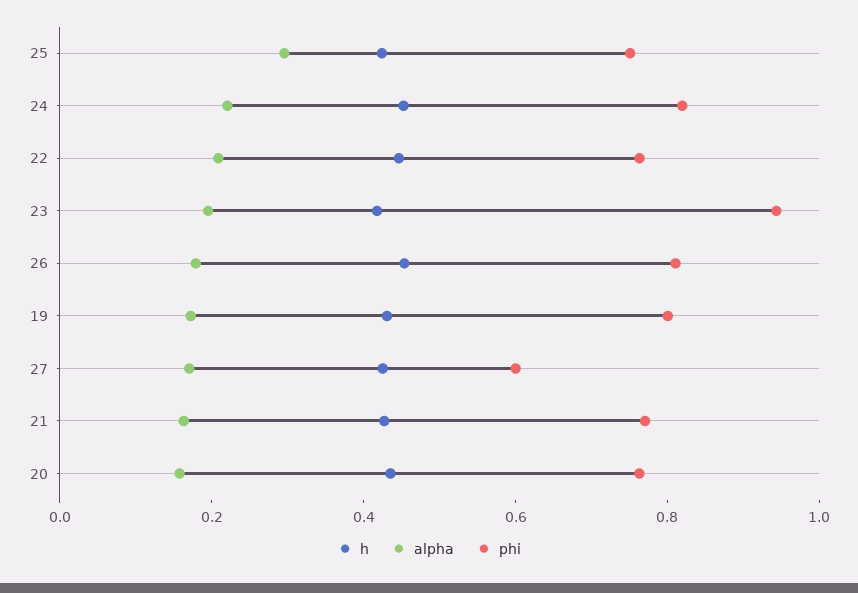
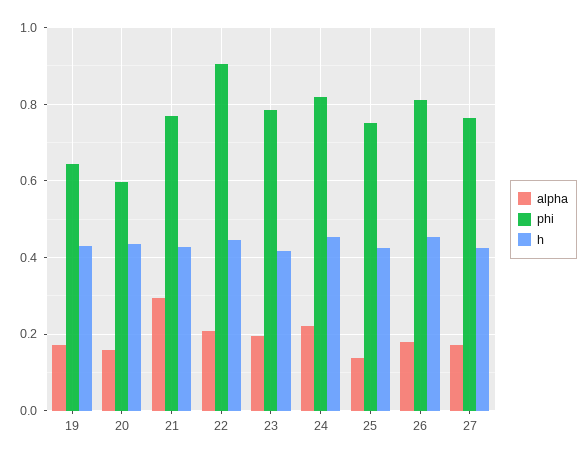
alpha, 25: 0.3 -> 0.14
phi, 22: 0.75 -> 0.9
phi, 23: 0.95 -> 0.78
phi, 19: 0.8 -> 0.64
phi, 27: 0.6 -> 0.76
alpha, 21: 0.15 -> 0.3
phi, 20: 0.75 -> 0.6

